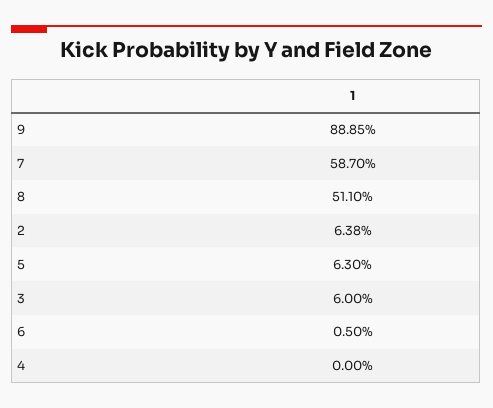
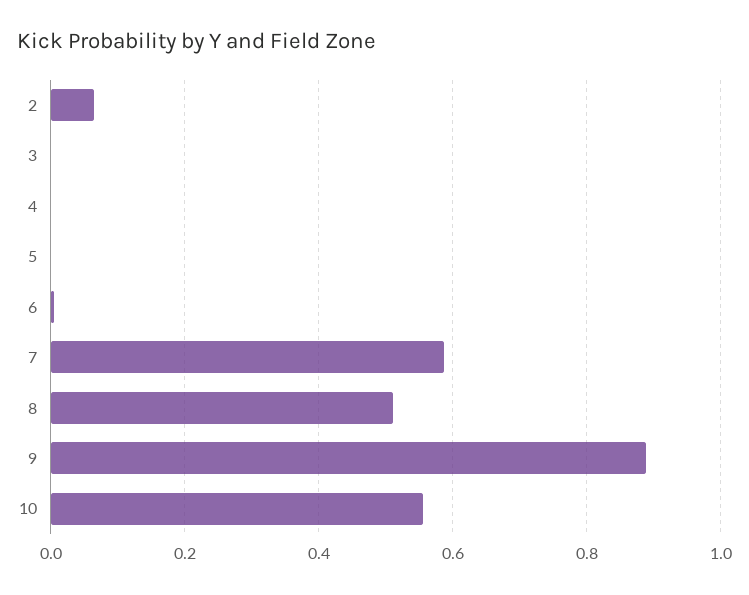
5: 0.063 -> 0
3: 0.06 -> 0
10: none -> 0.56

